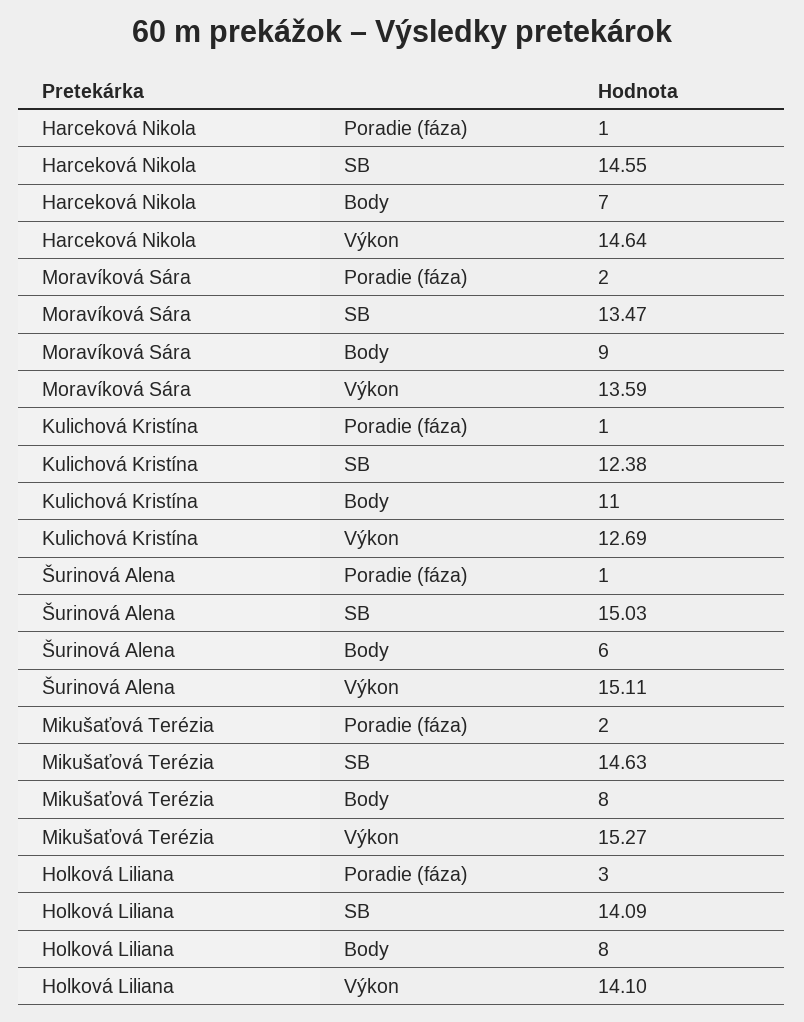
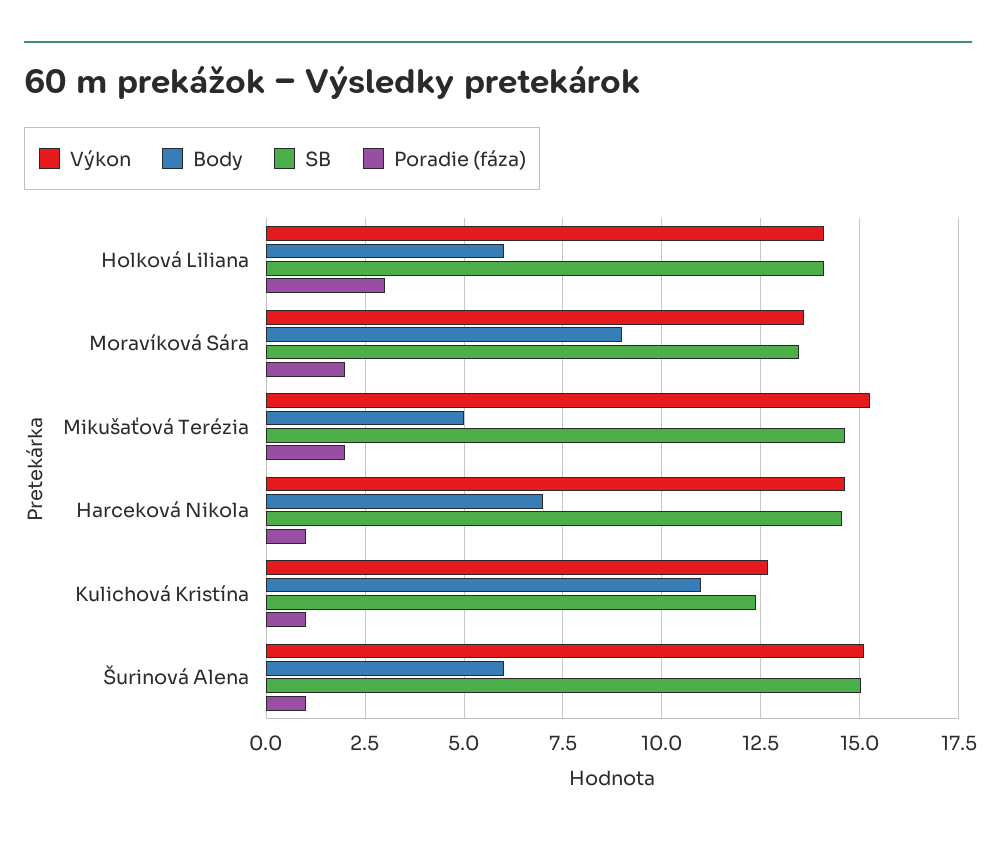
Body, Mikušaťová Terézia: 8 -> 5
Body, Holková Liliana: 8 -> 6

